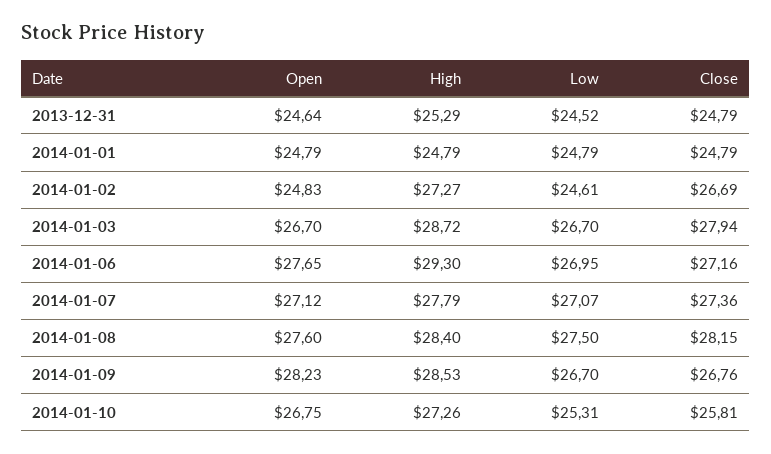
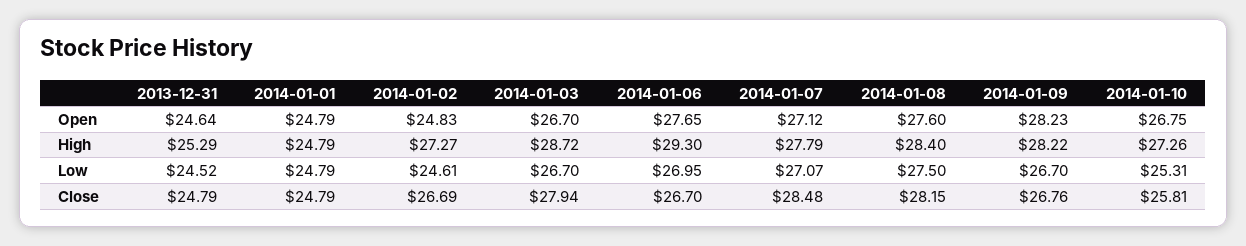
Close, 2014-01-06: 27.16 -> 26.7
Close, 2014-01-07: 27.36 -> 28.48
High, 2014-01-09: 28.53 -> 28.22

